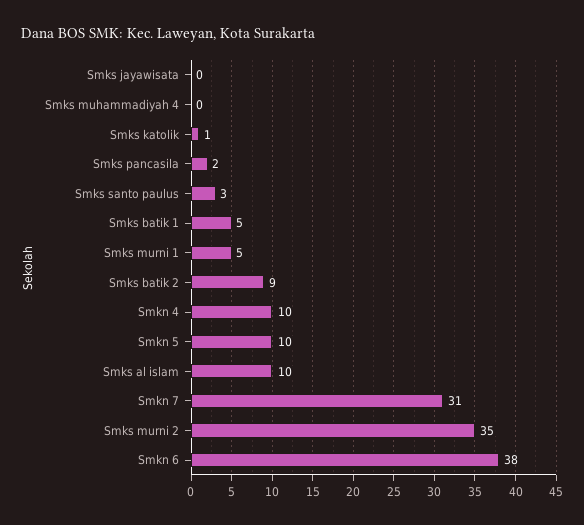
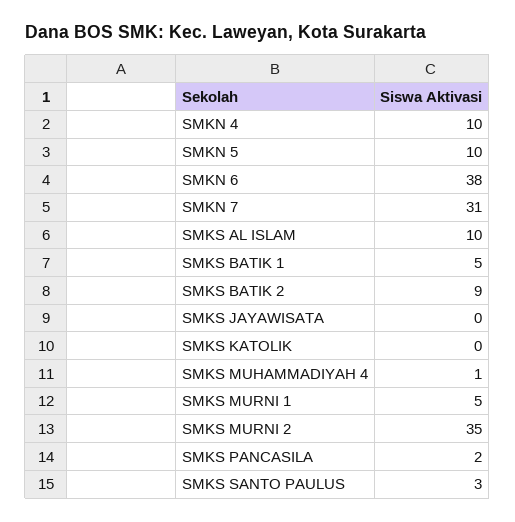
Smks muhammadiyah 4: 0 -> 1
Smks katolik: 1 -> 0

